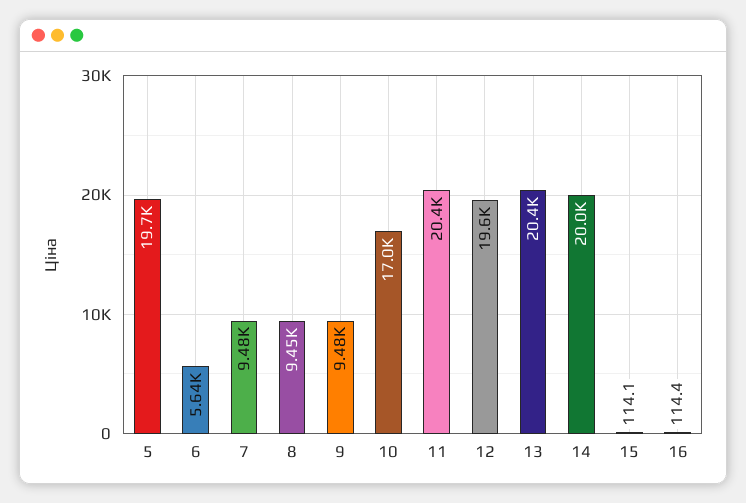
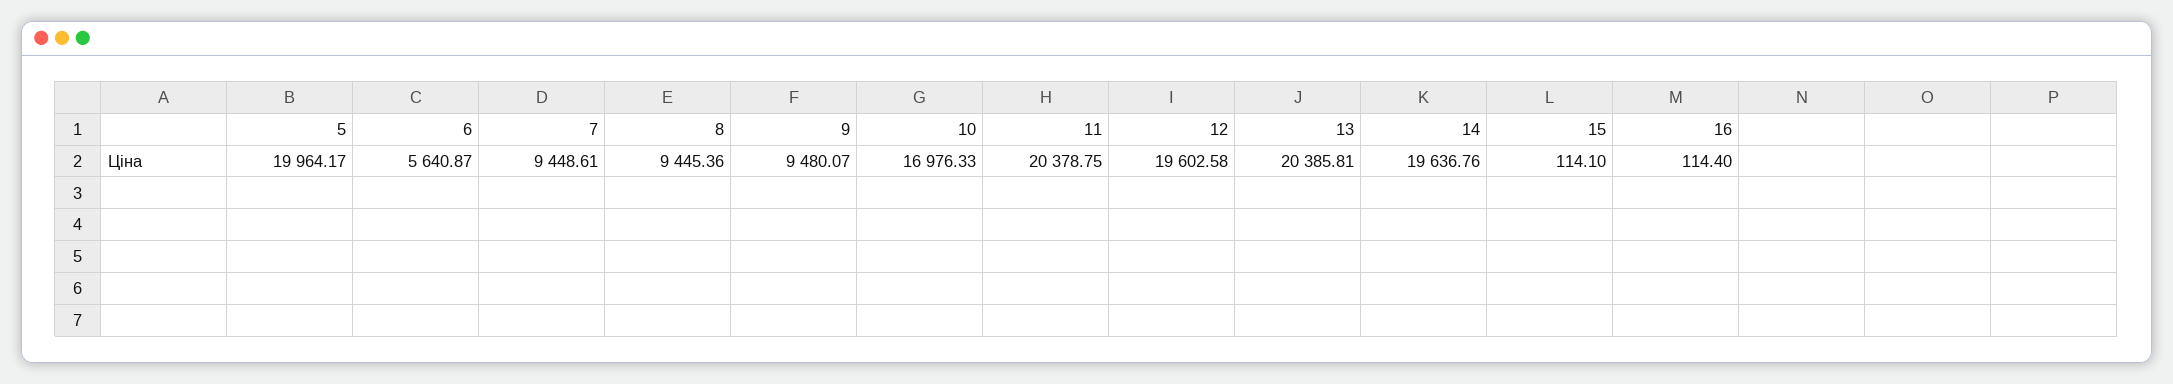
5: 19700 -> 19964.17
7: 9480 -> 9448.61
14: 20000 -> 19636.76

